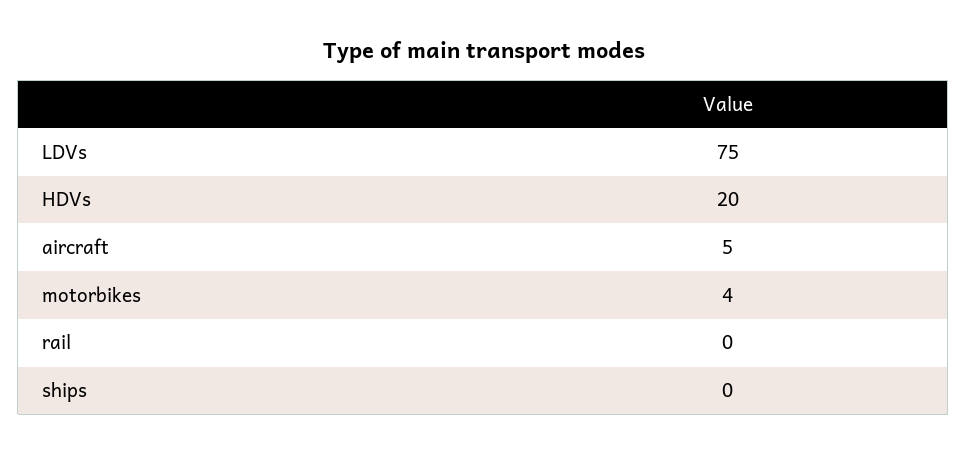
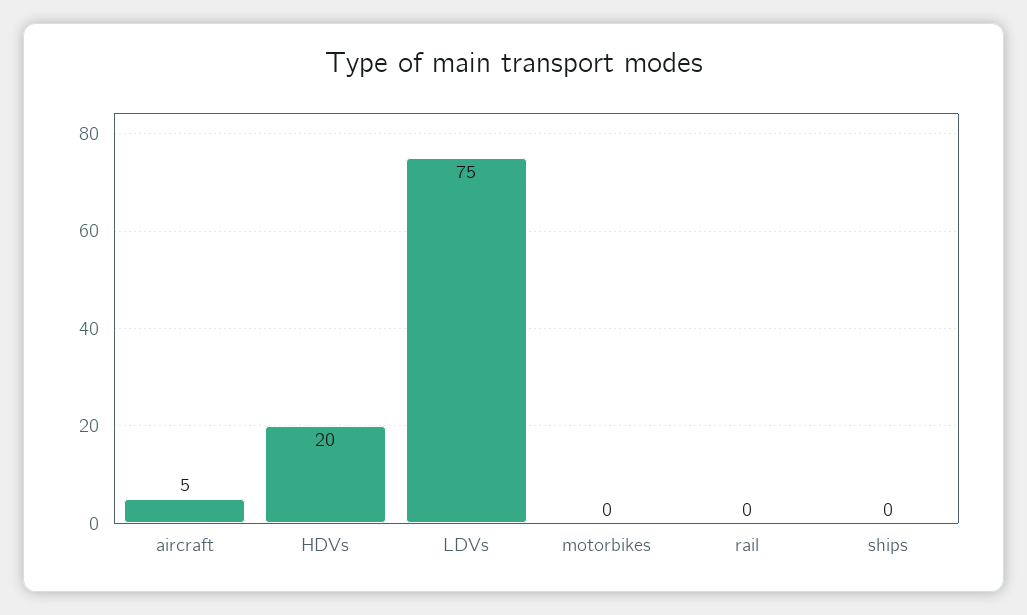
motorbikes: 4 -> 0

